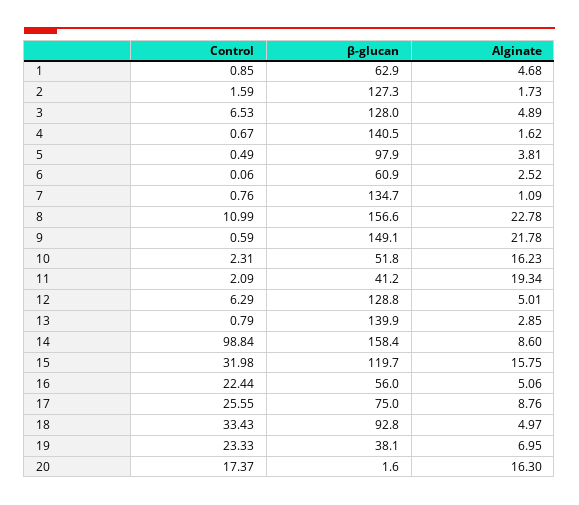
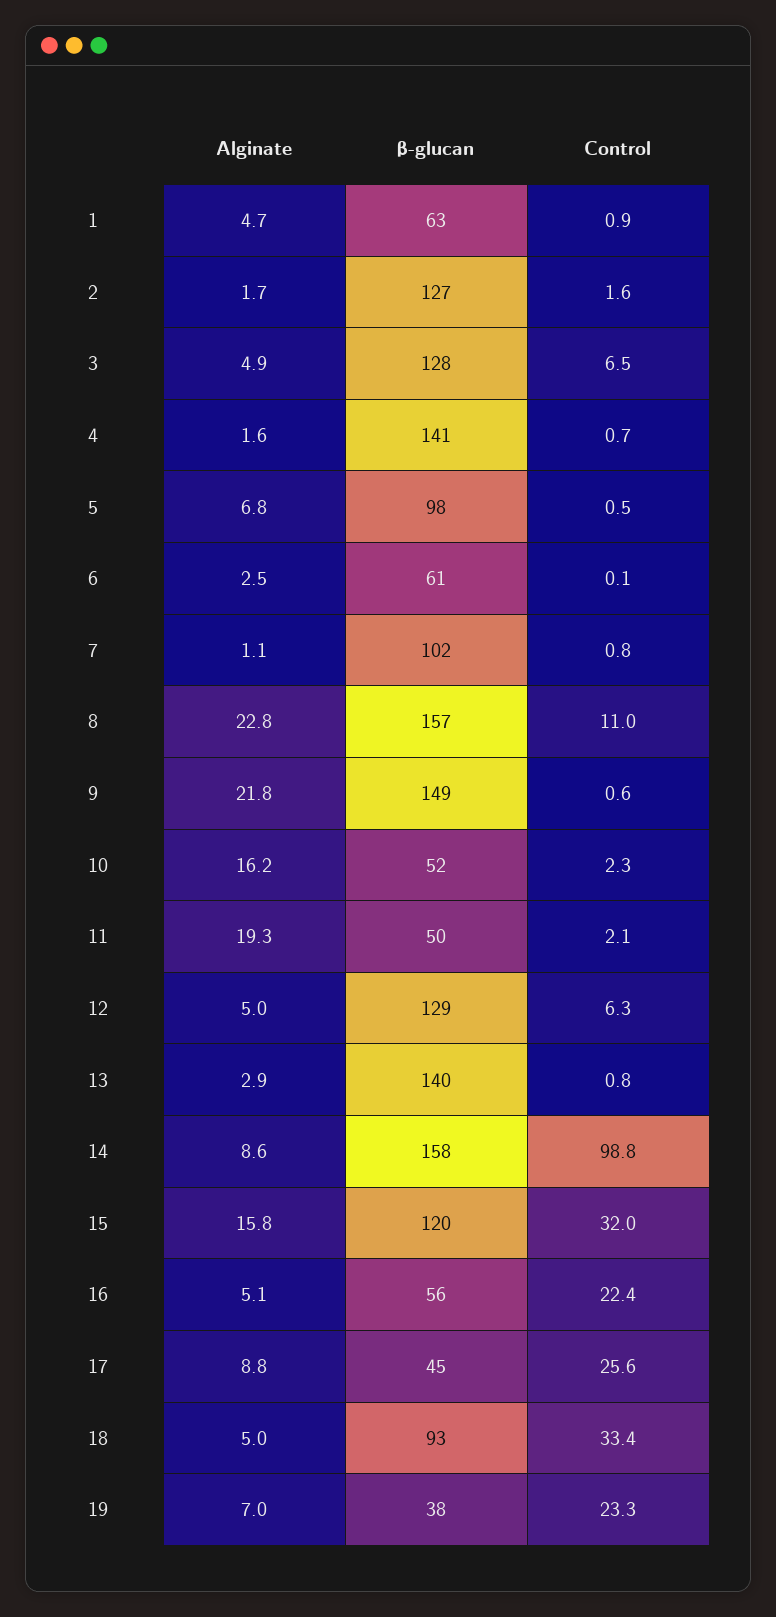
Alginate, 5: 3.81 -> 6.8
β-glucan, 7: 134.7 -> 102
β-glucan, 11: 41.2 -> 50
β-glucan, 17: 75 -> 45
Control, 20: 17.37 -> none
β-glucan, 20: 1.6 -> none
Alginate, 20: 16.3 -> none

